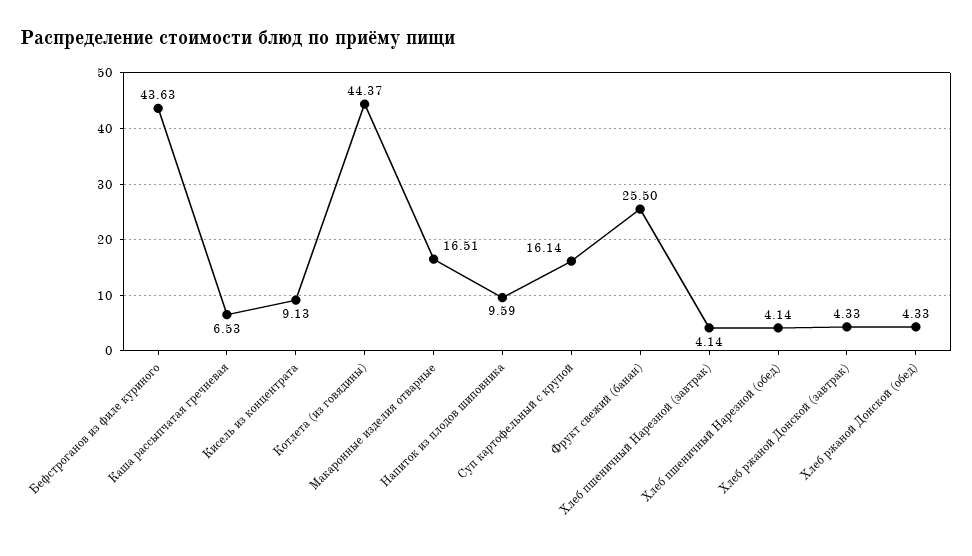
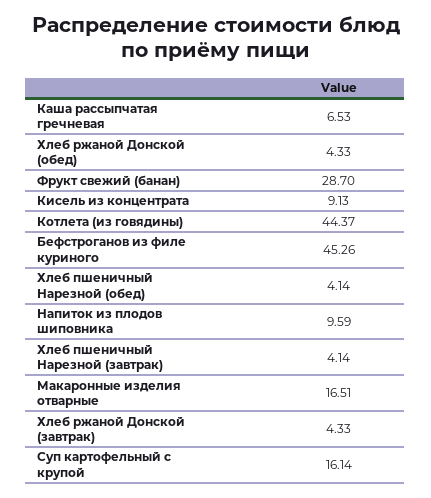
Бефстроганов из филе куриного: 43.63 -> 45.26
Фрукт свежий (банан): 25.5 -> 28.7

